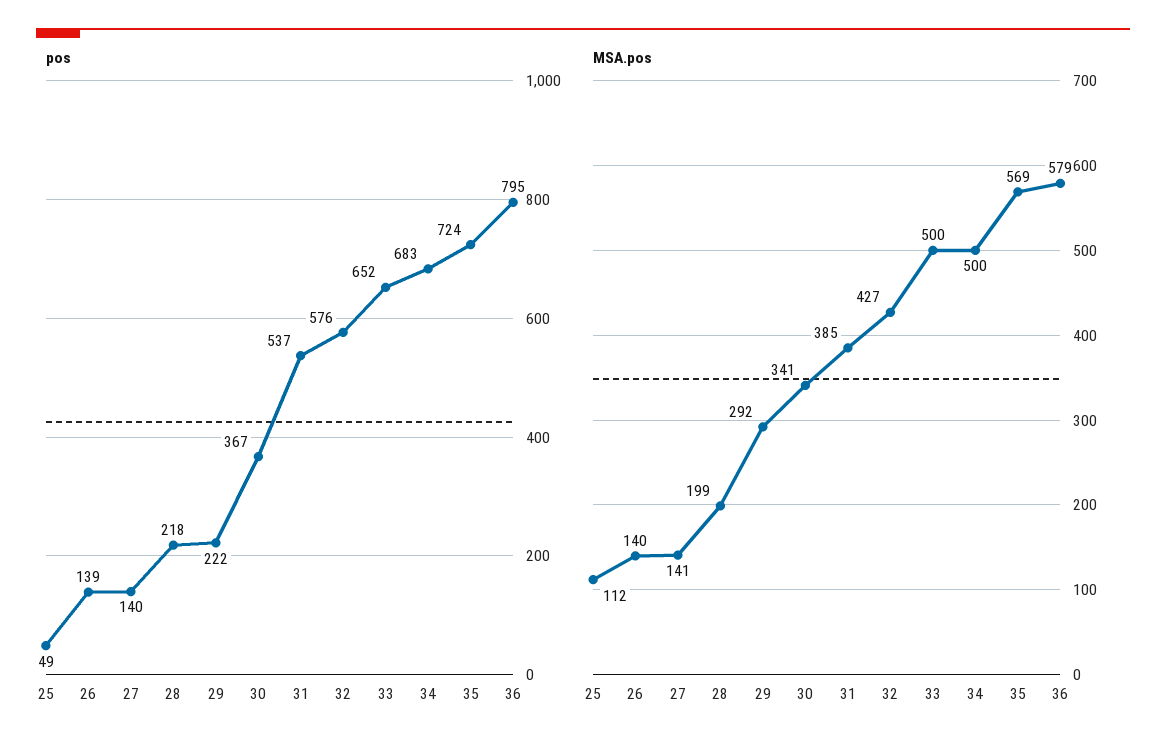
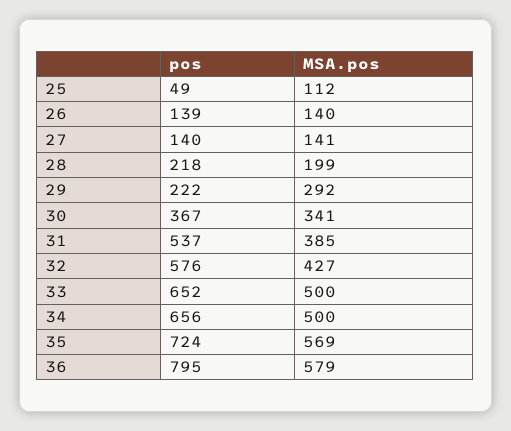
pos, 34: 683 -> 656

